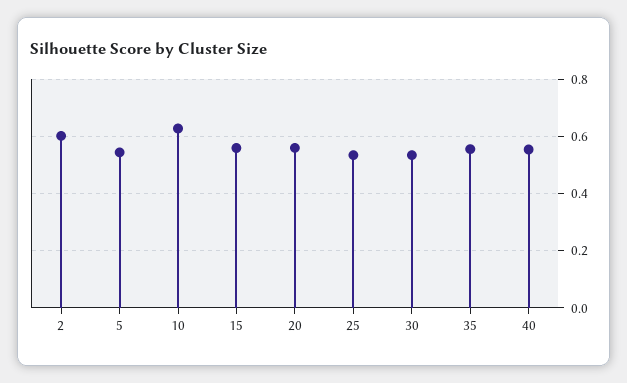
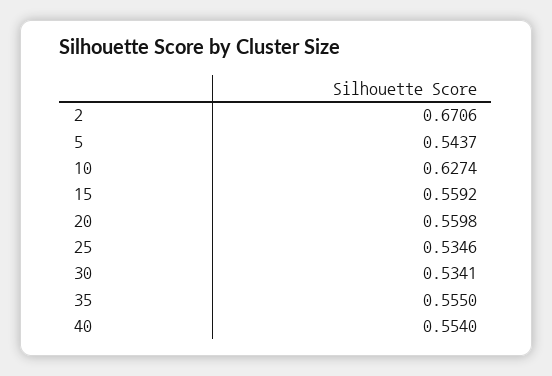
2: 0.6 -> 0.6706

